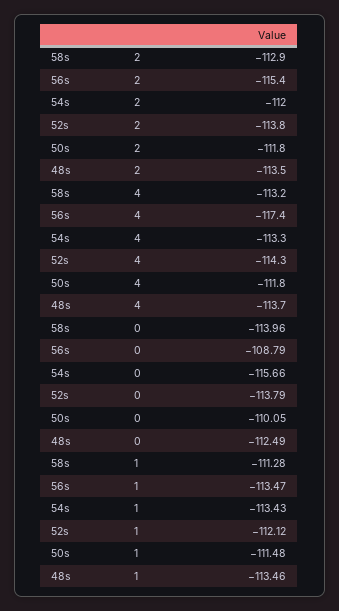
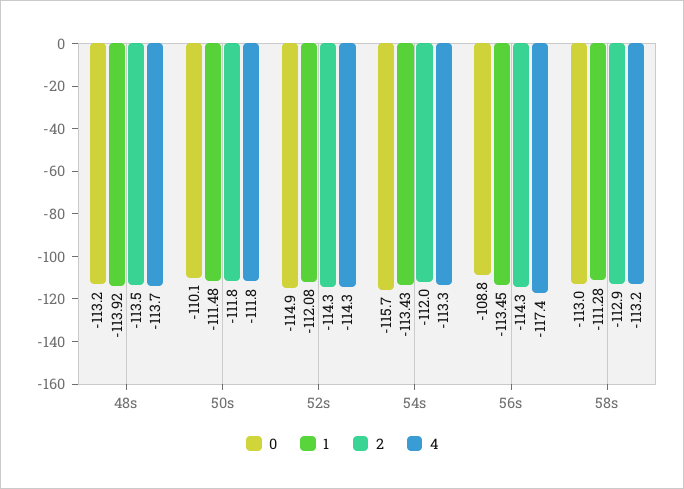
2, 56s: -115.4 -> -114.3
2, 52s: -113.8 -> -114.3
0, 58s: -113.96 -> -113
0, 52s: -113.79 -> -114.9
0, 48s: -112.49 -> -113.2
1, 56s: -113.47 -> -113.45
1, 52s: -112.12 -> -112.08
1, 48s: -113.46 -> -113.92

